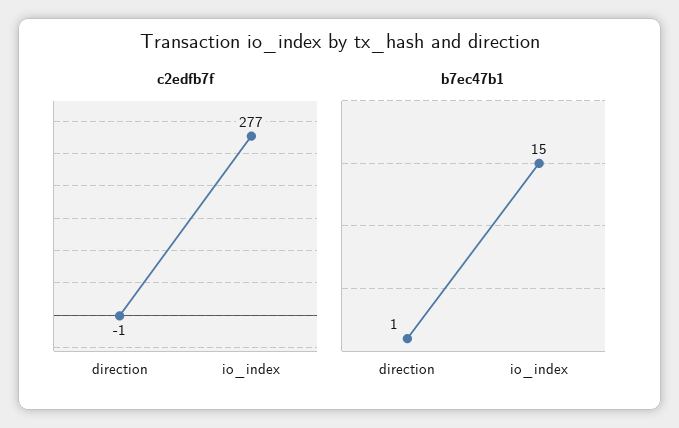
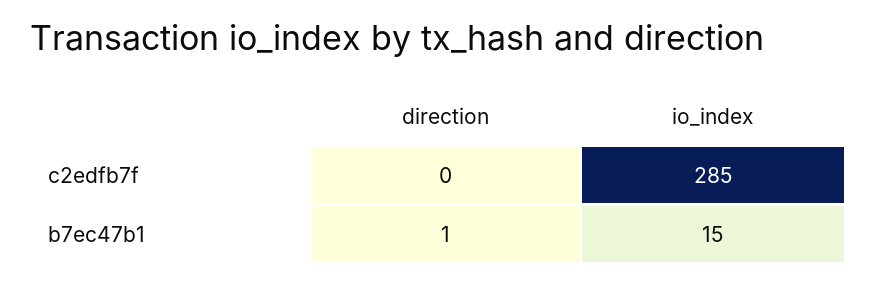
c2edfb7f, direction: -1 -> 0
c2edfb7f, io_index: 277 -> 285

